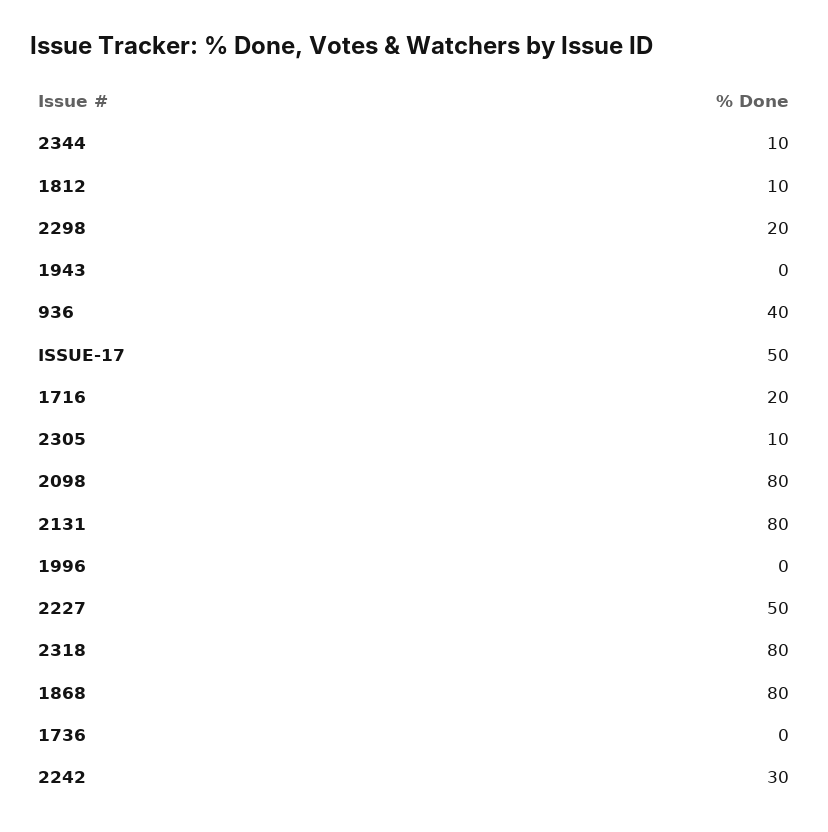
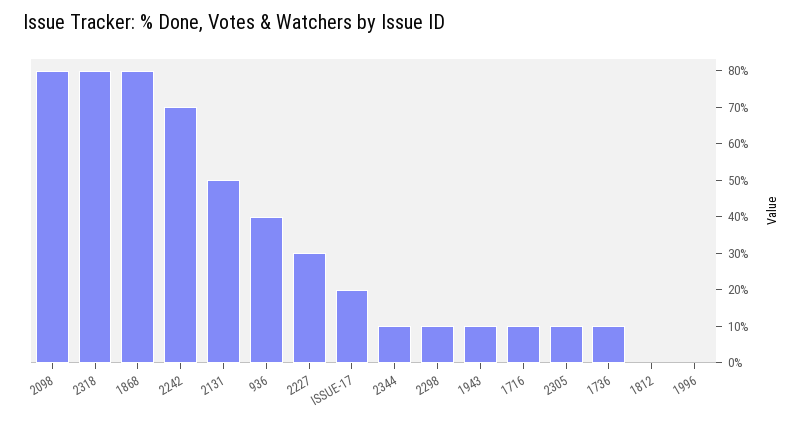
1812: 10 -> 0
2298: 20 -> 10
1943: 0 -> 10
ISSUE-17: 50 -> 20
1716: 20 -> 10
2131: 80 -> 50
2227: 50 -> 30
1736: 0 -> 10
2242: 30 -> 70

